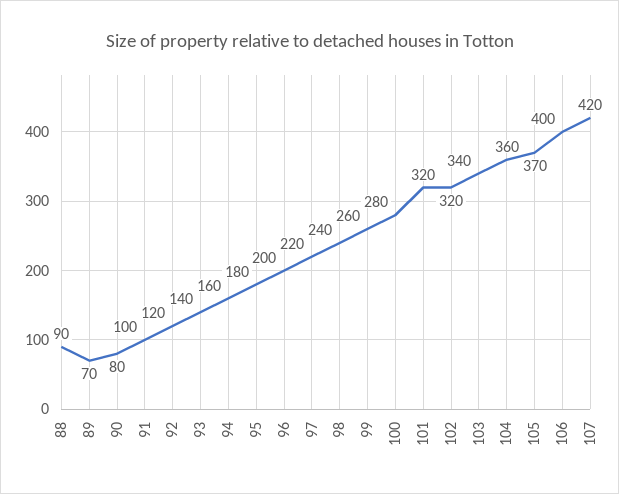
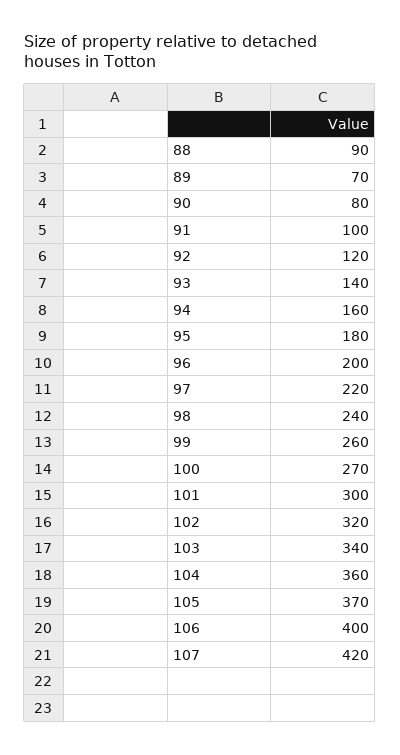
100: 280 -> 270
101: 320 -> 300

